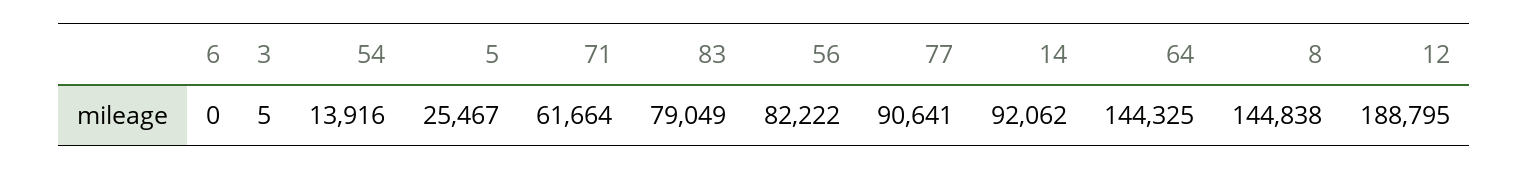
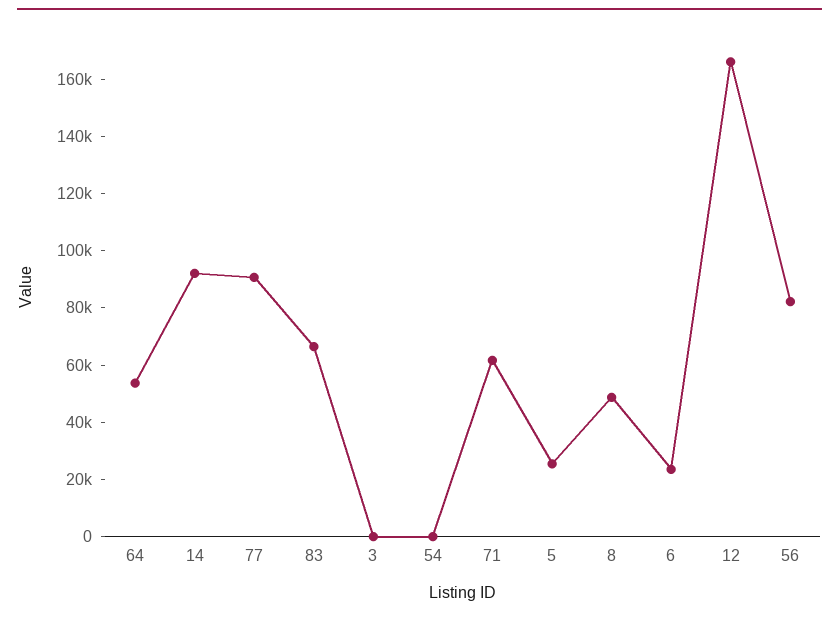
6: 0 -> 25000
54: 13916 -> 0
83: 79049 -> 65000
64: 144325 -> 55000
8: 144838 -> 50000
12: 188795 -> 165000

